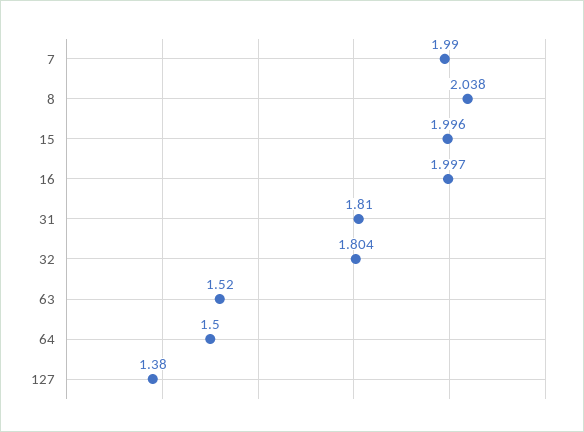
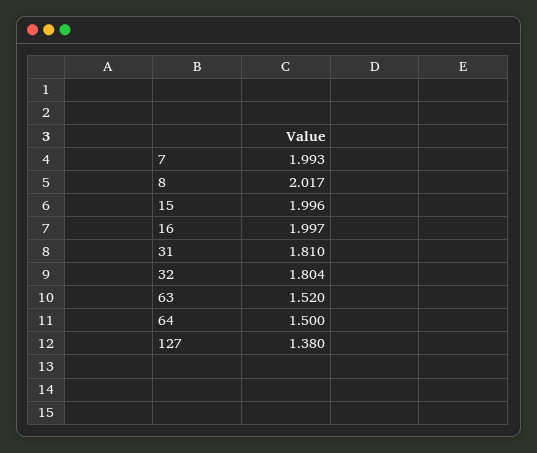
7: 1.99 -> 1.993
8: 2.038 -> 2.017

